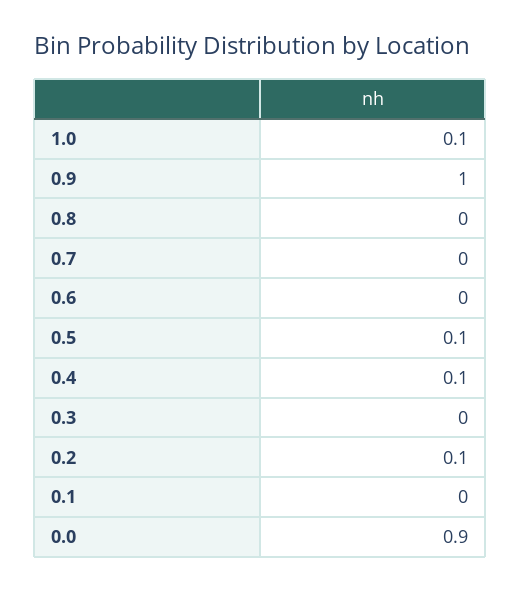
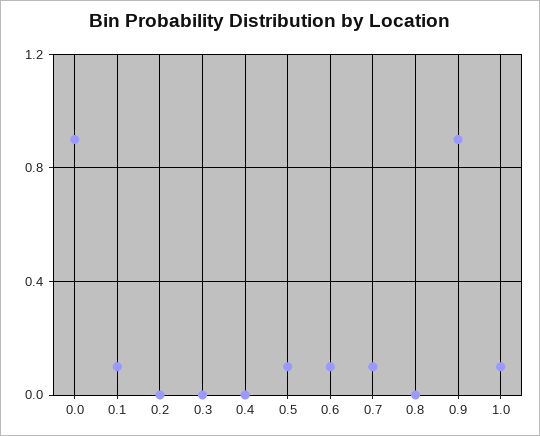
0.9: 1 -> 0.9
0.7: 0 -> 0.1
0.6: 0 -> 0.1
0.4: 0.1 -> 0
0.2: 0.1 -> 0
0.1: 0 -> 0.1

